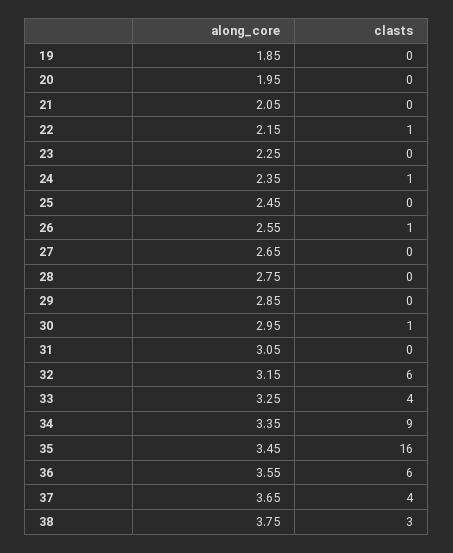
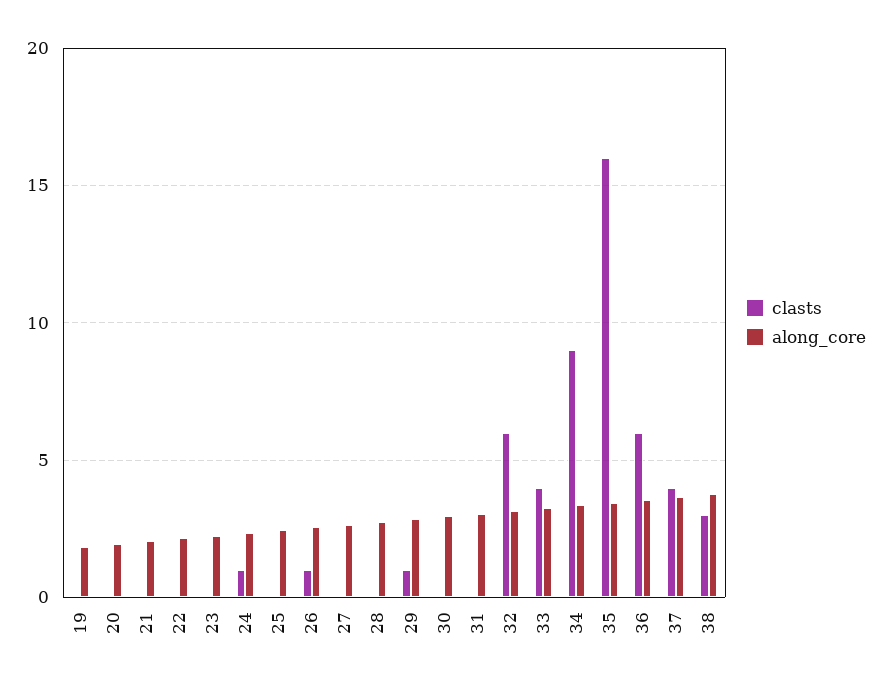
clasts, 22: 1 -> 0
clasts, 29: 0 -> 1
clasts, 30: 1 -> 0

